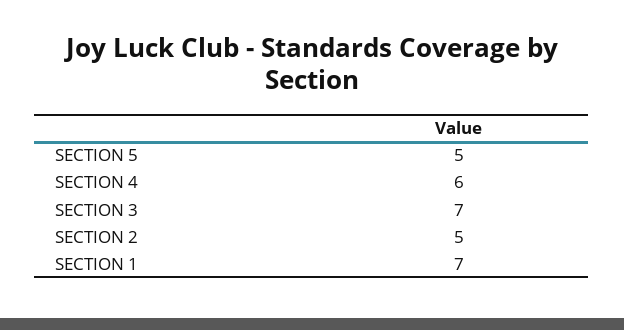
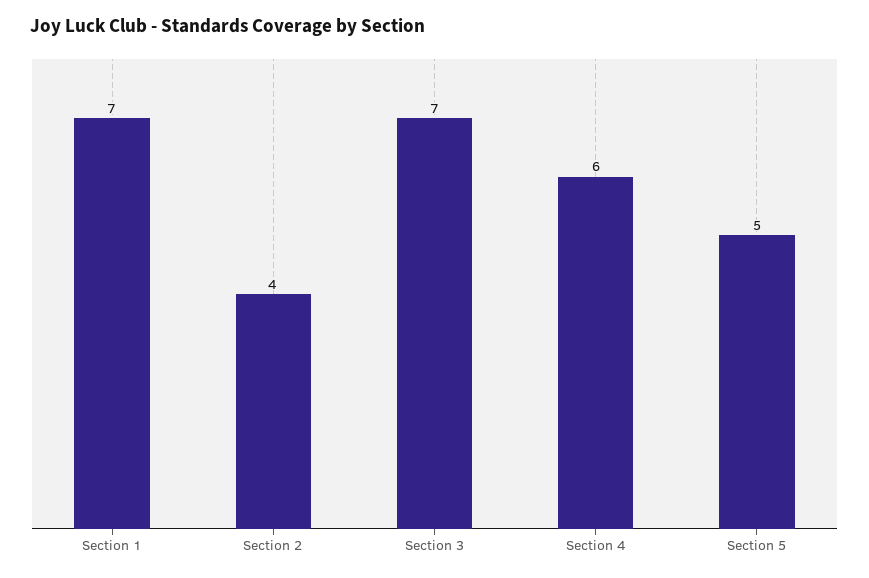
SECTION 2: 5 -> 4

